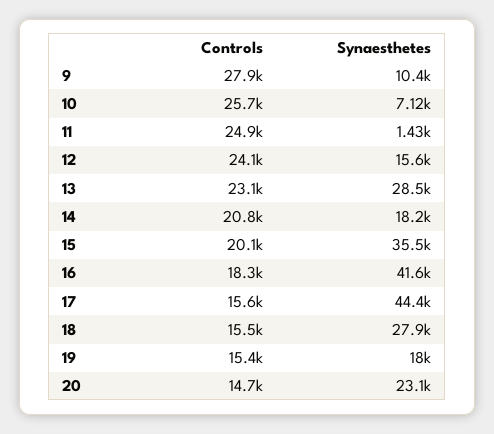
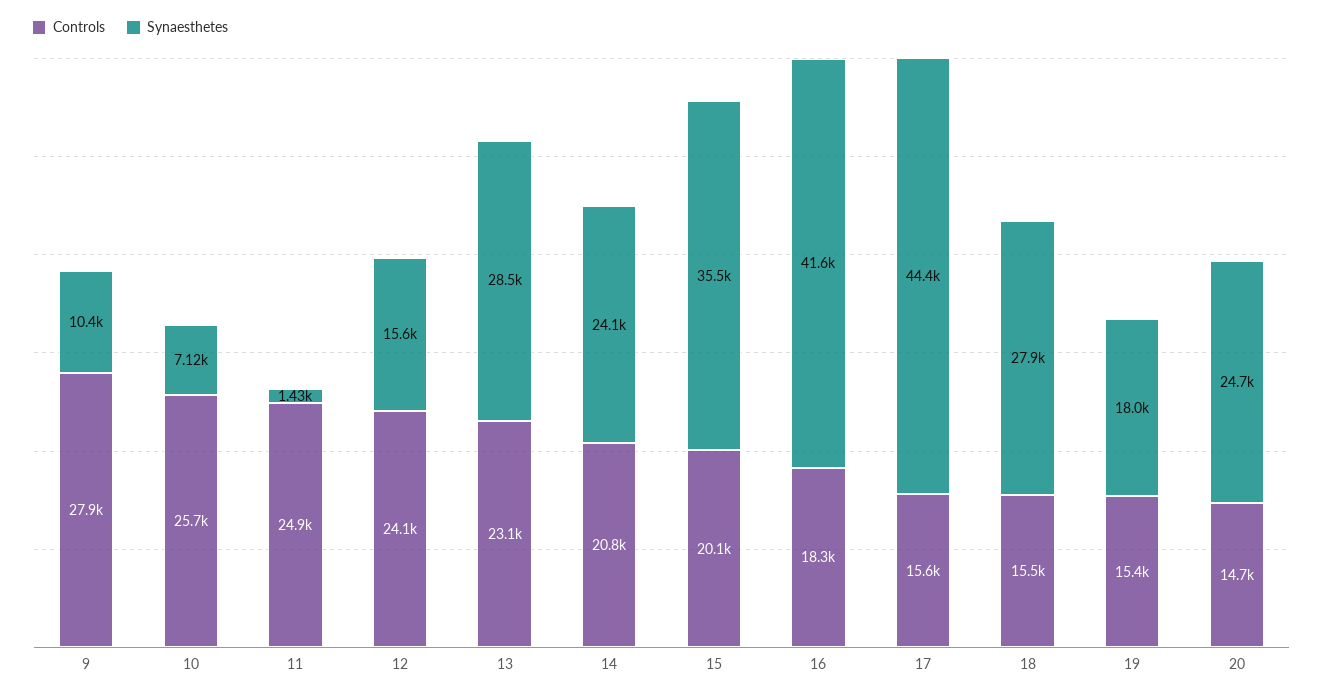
Synaesthetes, 14: 18200 -> 24100
Synaesthetes, 20: 23100 -> 24700

